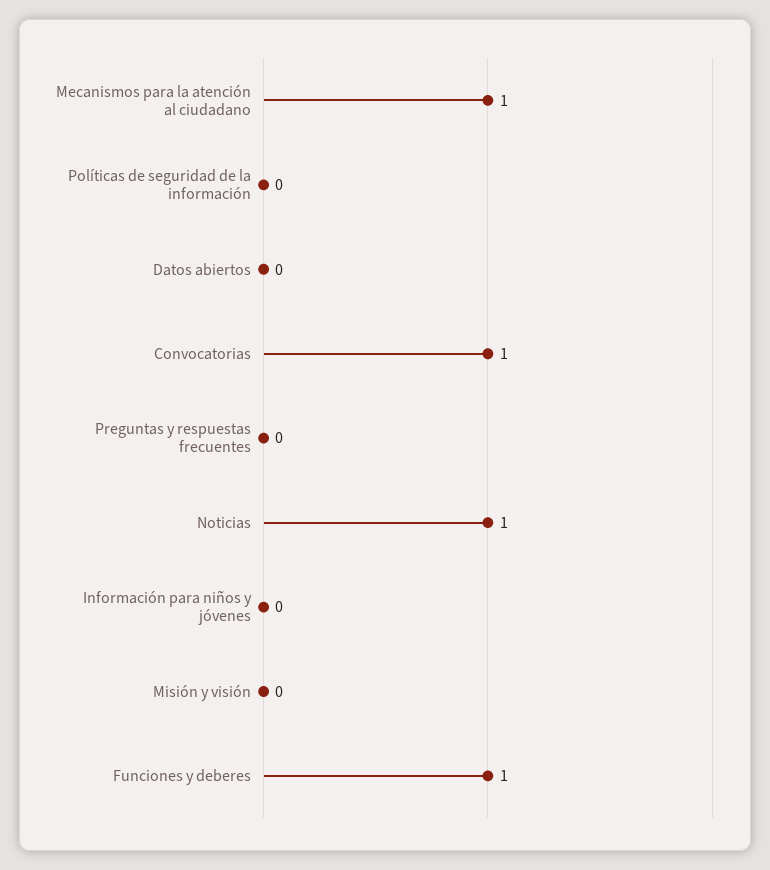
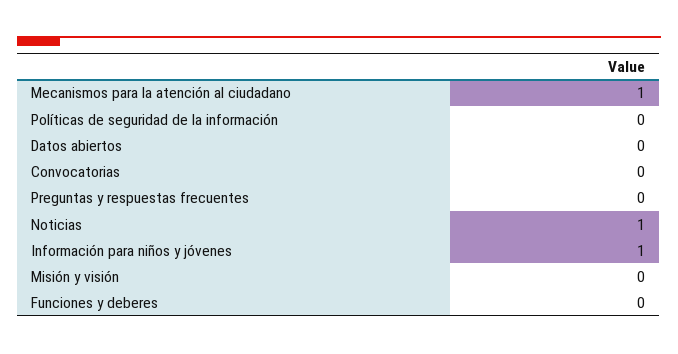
Convocatorias: 1 -> 0
Información para niños y jóvenes: 0 -> 1
Funciones y deberes: 1 -> 0

